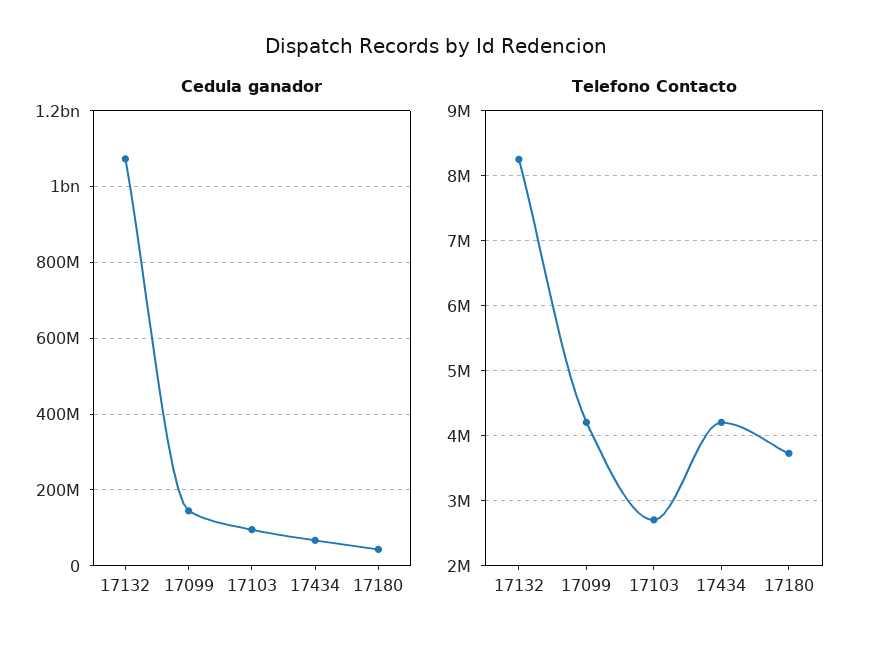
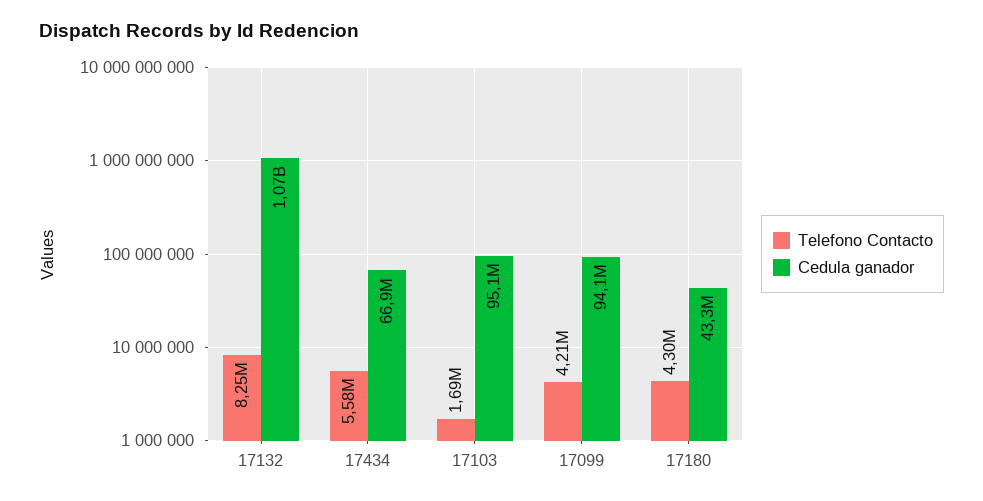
Cedula ganador, 17099: 140000000 -> 94100000
Telefono Contacto, 17103: 2700000 -> 1690000
Telefono Contacto, 17434: 4200000 -> 5580000
Telefono Contacto, 17180: 3700000 -> 4300000

